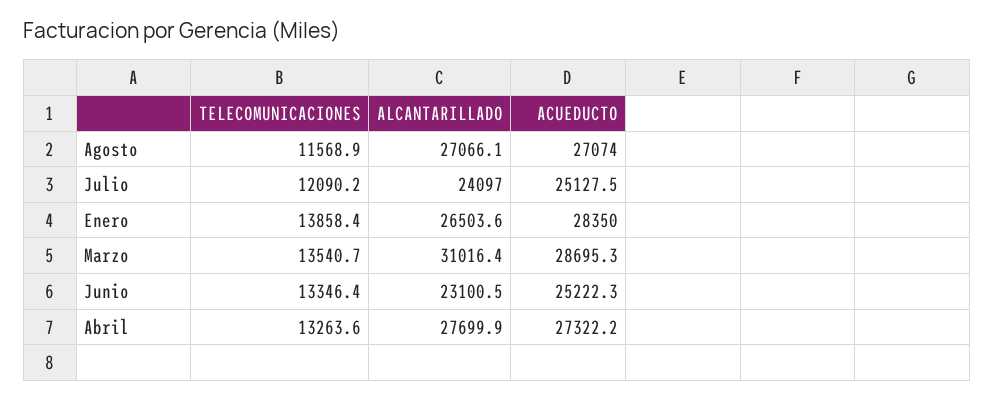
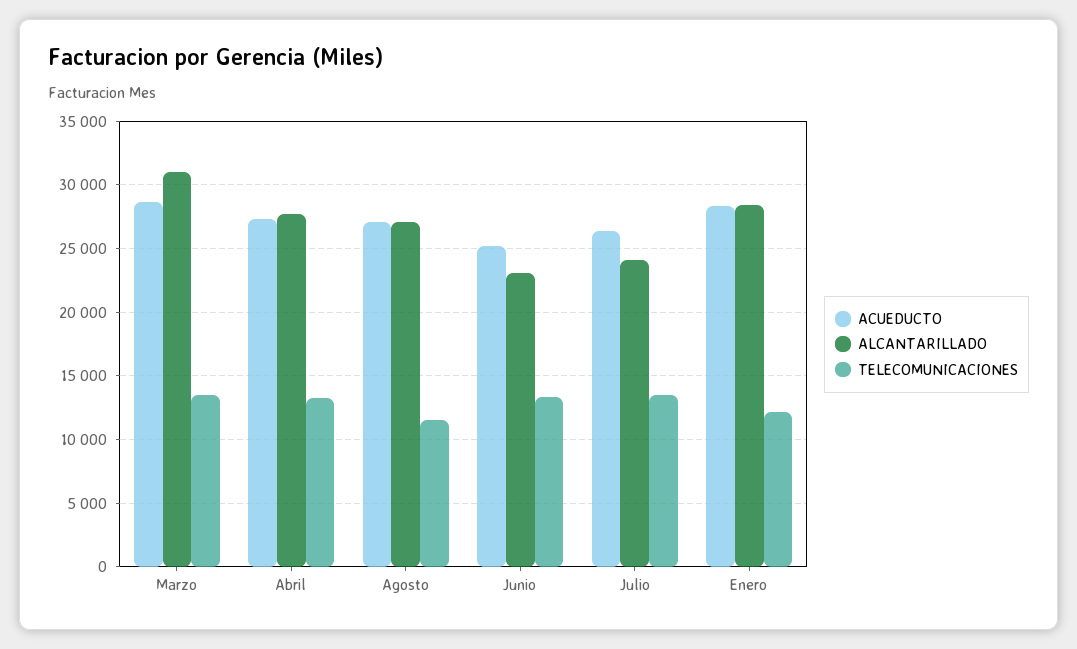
TELECOMUNICACIONES, Julio: 12090.2 -> 13500
ACUEDUCTO, Julio: 25127.5 -> 26500
TELECOMUNICACIONES, Enero: 13858.4 -> 12000
ALCANTARILLADO, Enero: 26503.6 -> 28500

